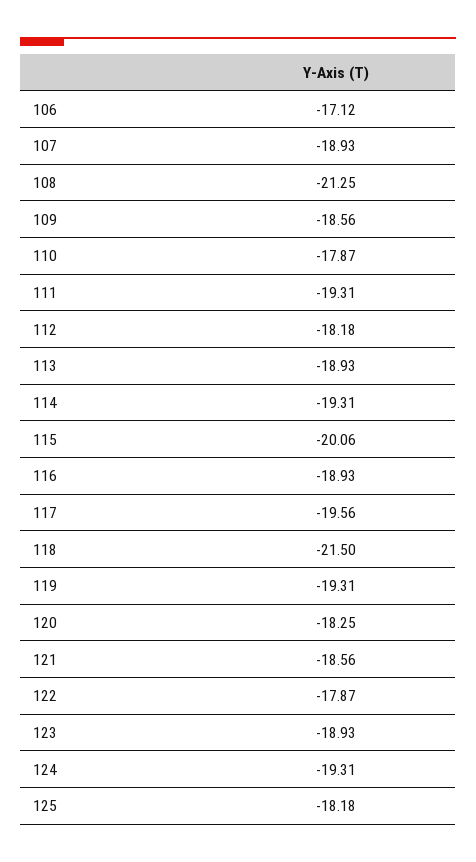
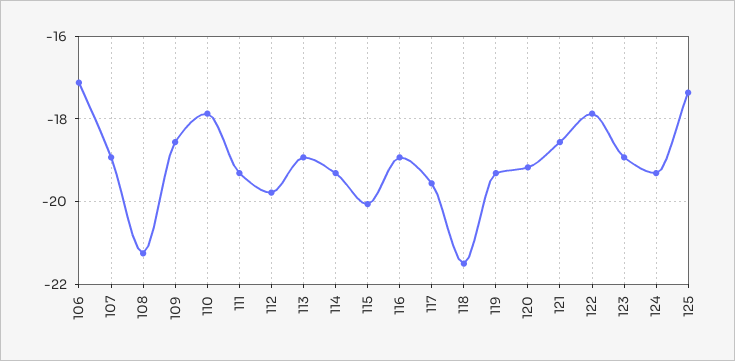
112: -18.18 -> -19.8
120: -18.25 -> -19.2
125: -18.18 -> -17.4

